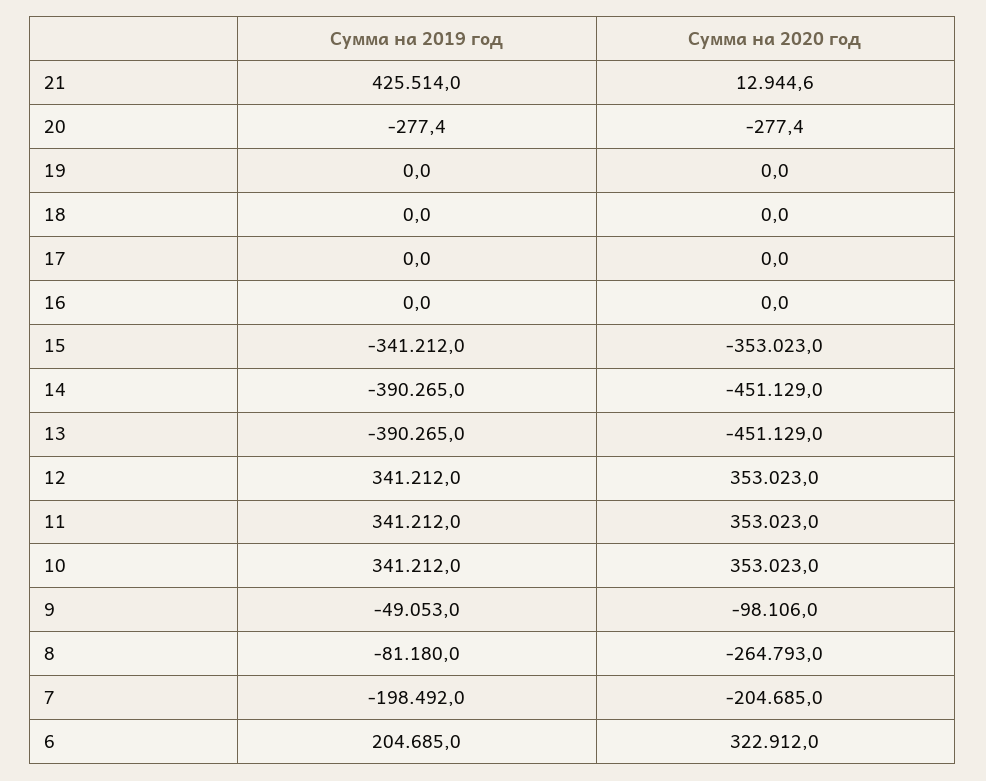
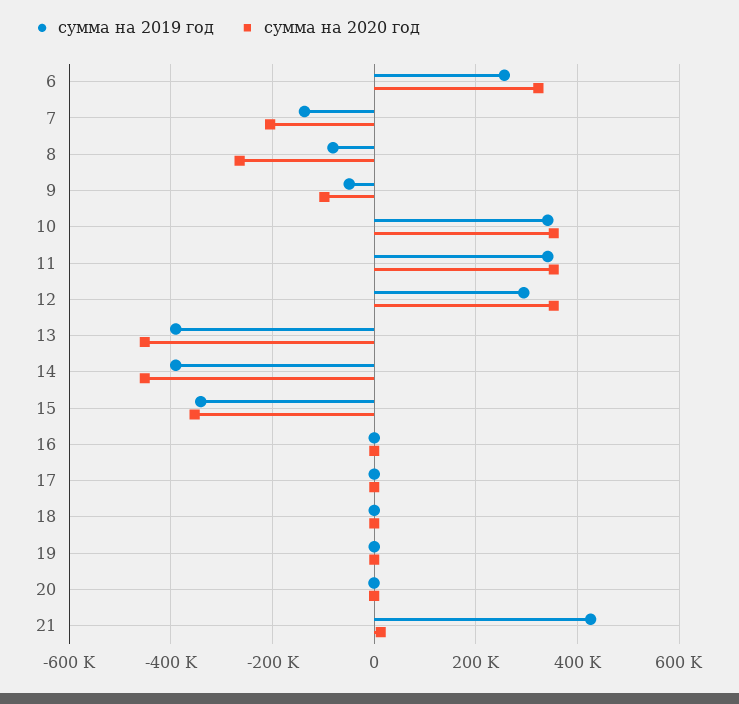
Сумма на 2019 год, 12: 341212 -> 300000
Сумма на 2019 год, 7: -198492 -> -140000
Сумма на 2019 год, 6: 204685 -> 260000

